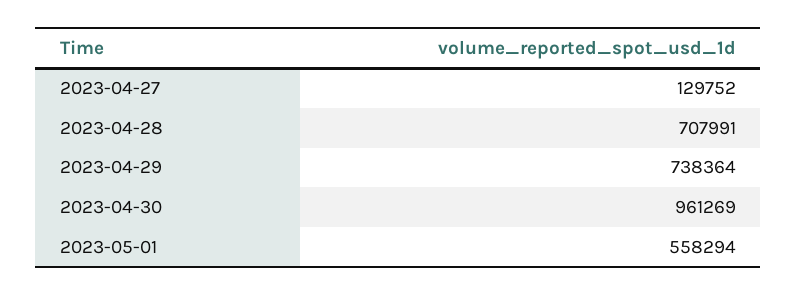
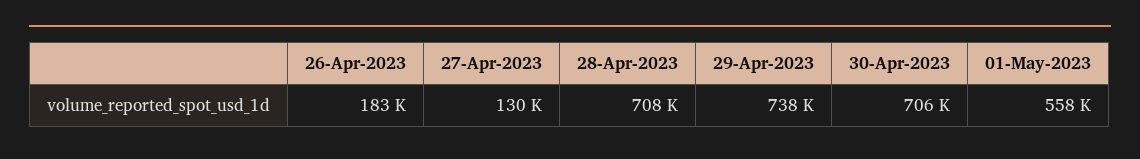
2023-04-30: 961269 -> 706000
26-Apr-2023: none -> 183000

